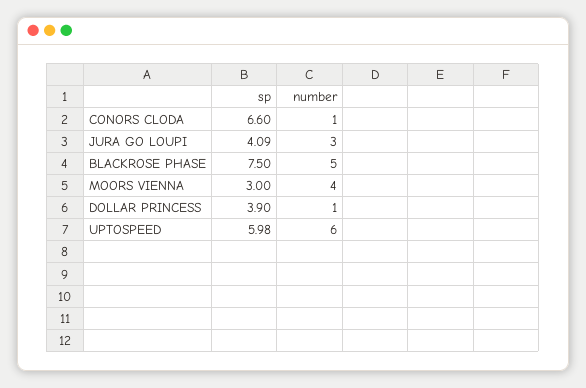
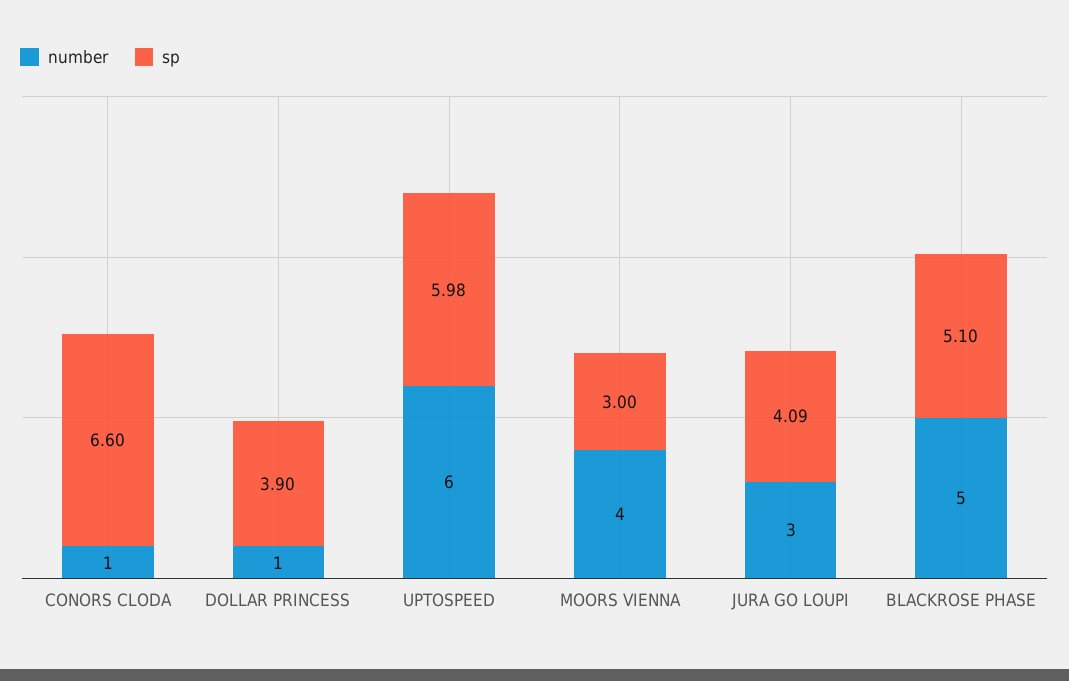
sp, BLACKROSE PHASE: 7.5 -> 5.1

